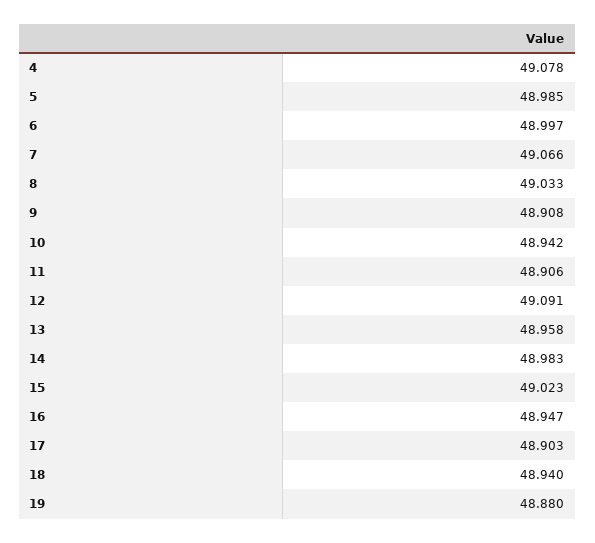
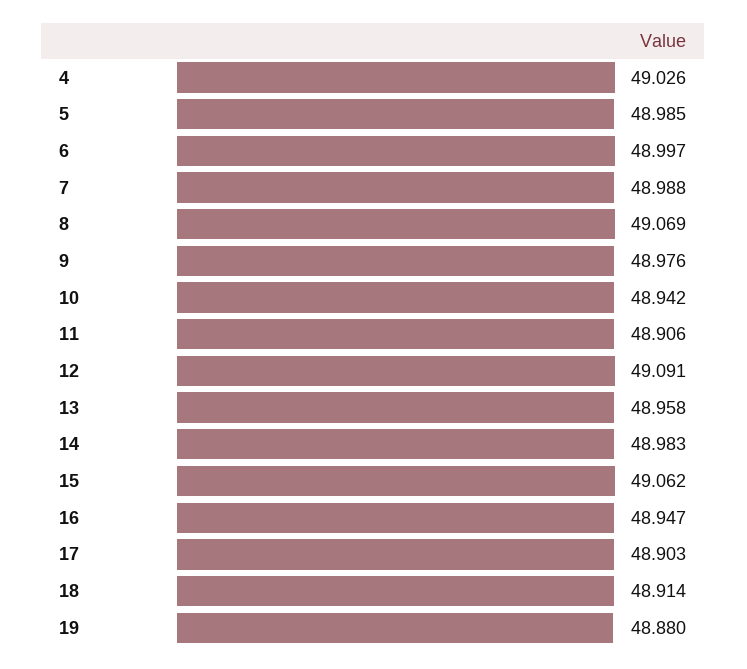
4: 49.078 -> 49.026
7: 49.066 -> 48.988
8: 49.033 -> 49.069
9: 48.908 -> 48.976
15: 49.023 -> 49.062
18: 48.94 -> 48.914

